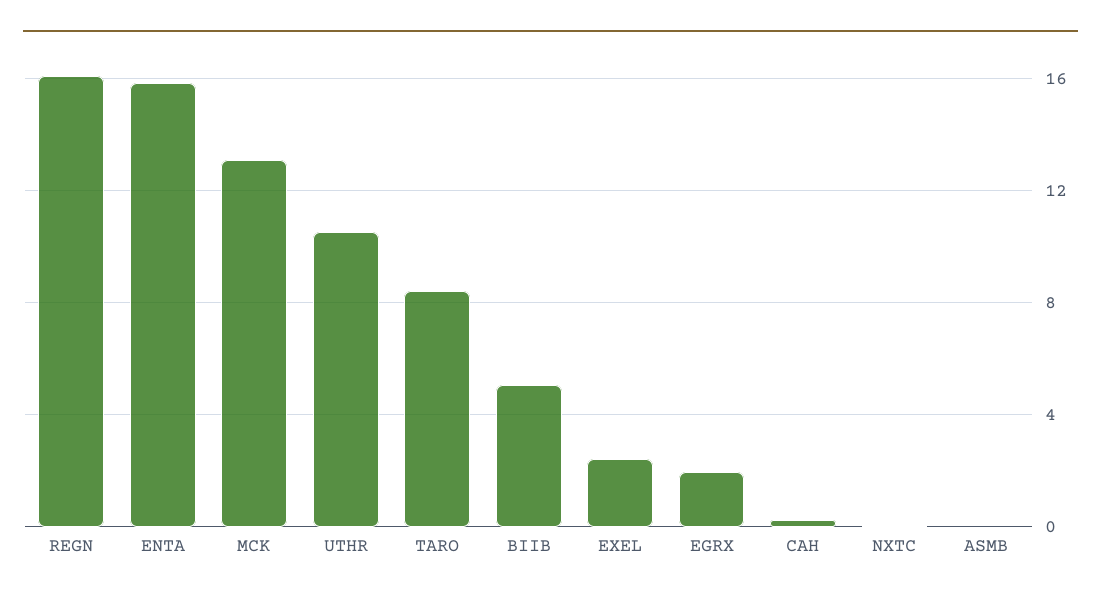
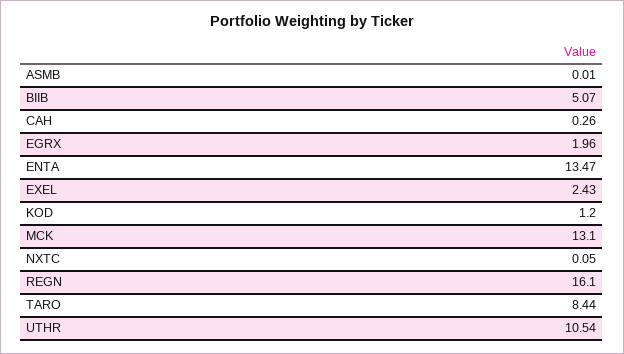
ENTA: 16 -> 13.47
KOD: none -> 1.2

